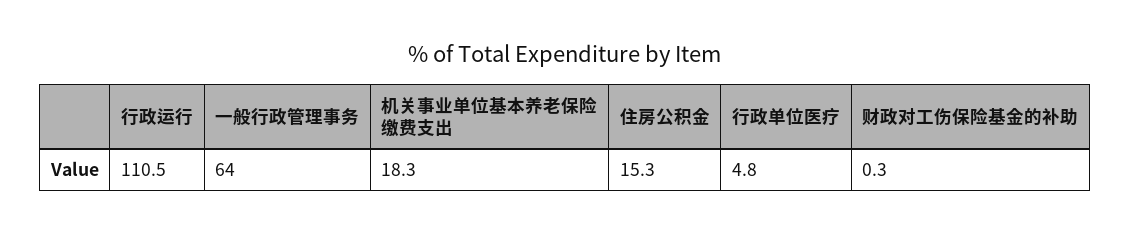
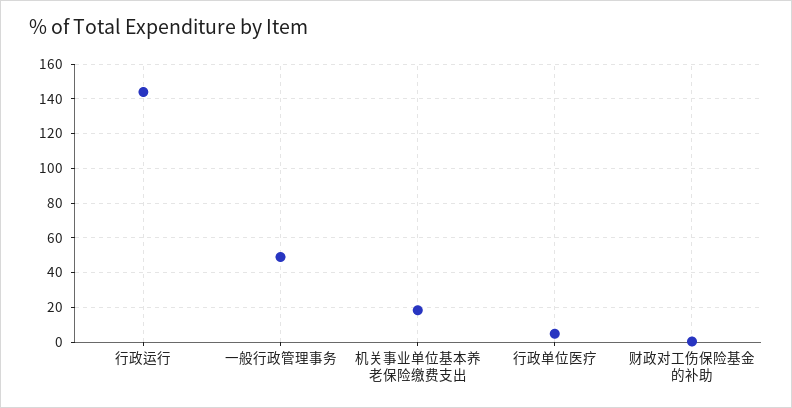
行政运行: 110.5 -> 145
一般行政管理事务: 64 -> 50
住房公积金: 15.3 -> none

